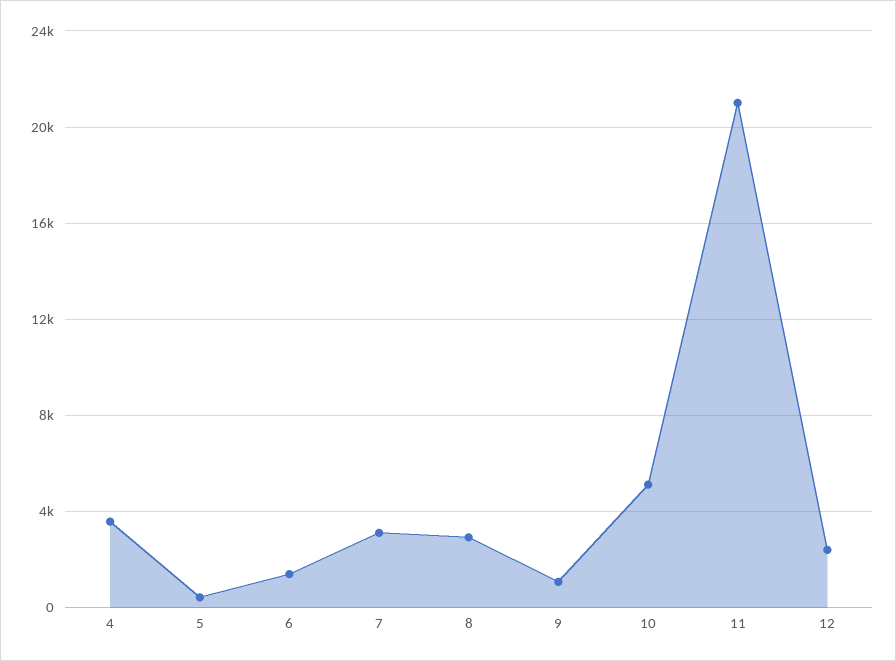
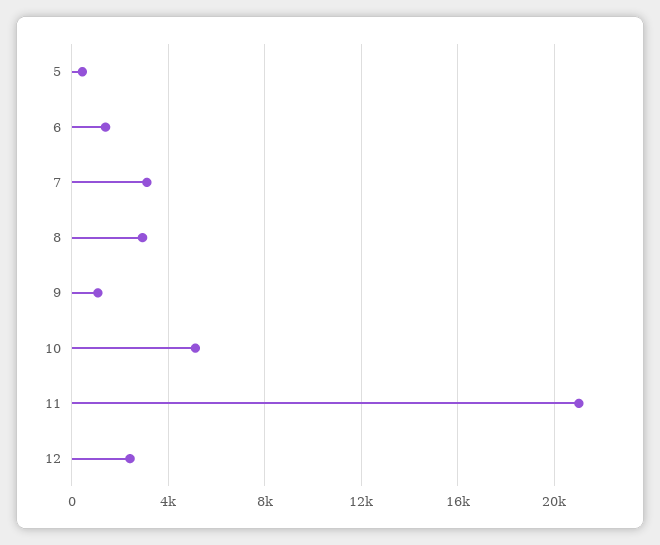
4: 3500 -> none

